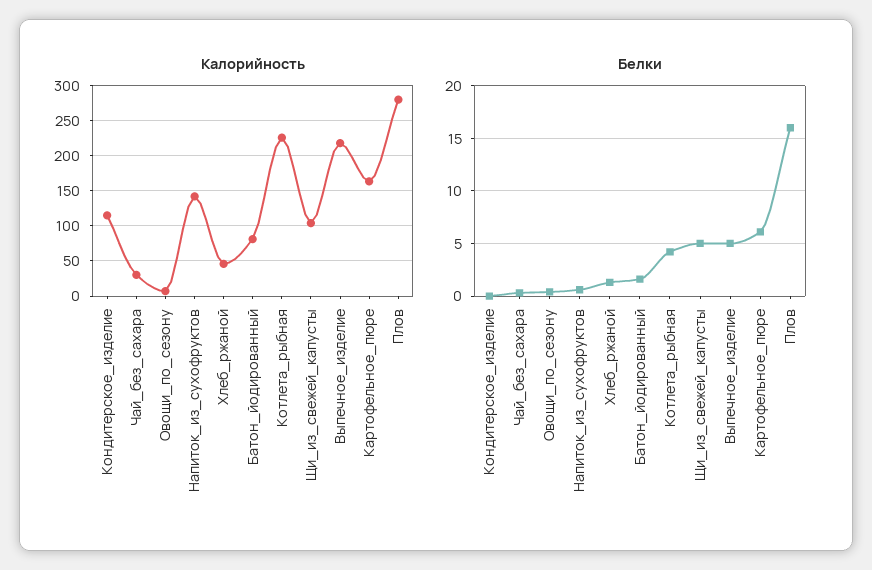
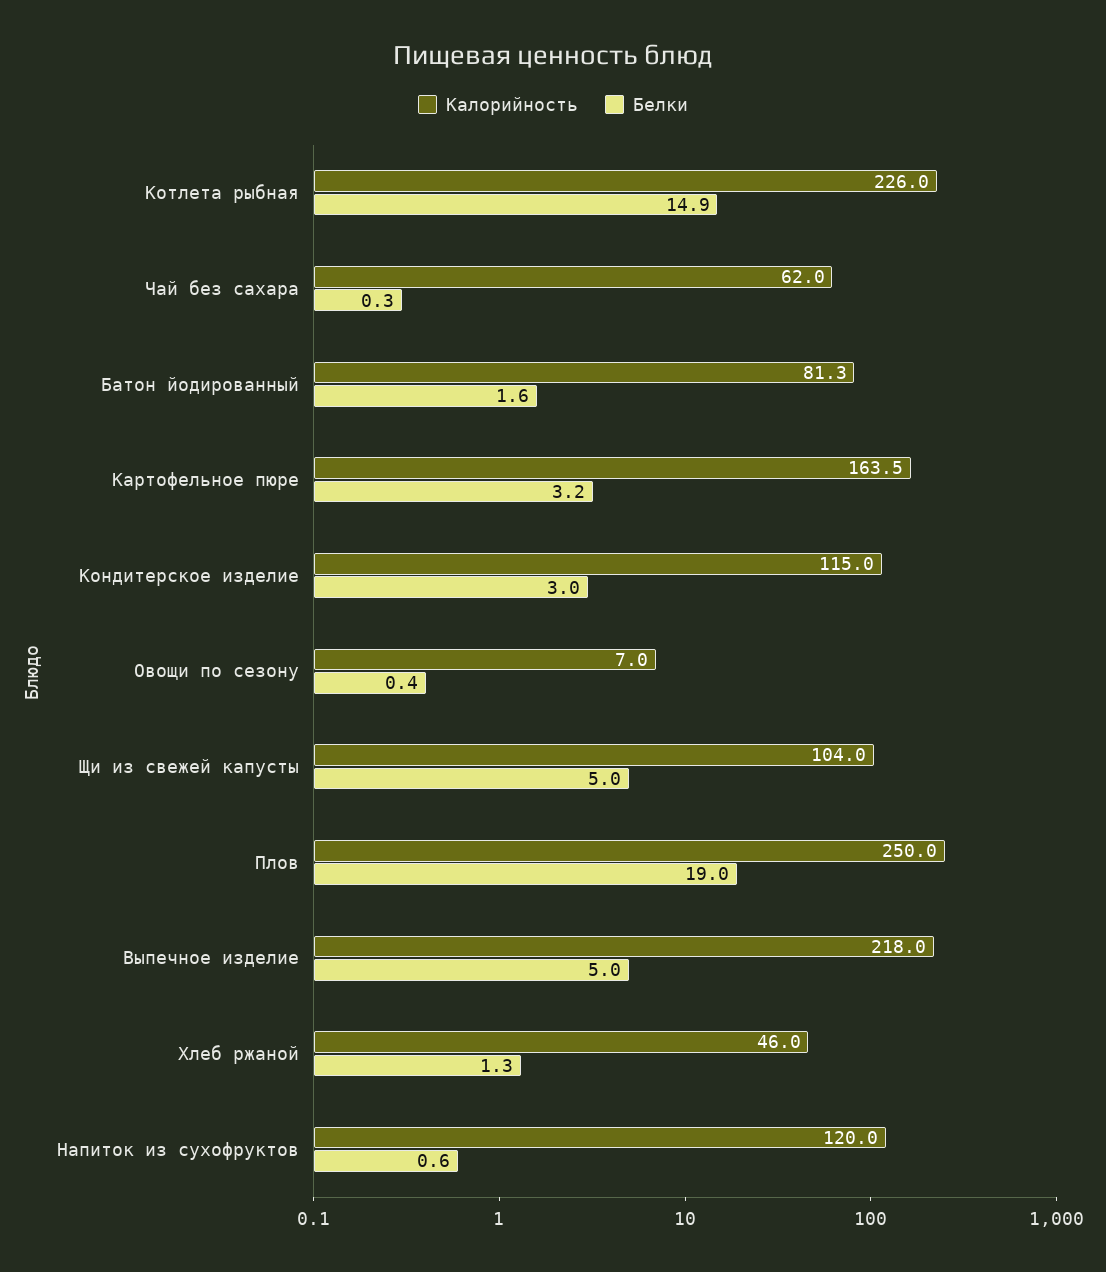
Калорийность, Чай_без_сахара: 30 -> 62
Калорийность, Напиток_из_сухофруктов: 140 -> 120
Калорийность, Плов: 280 -> 250
Белки, Кондитерское_изделие: 0 -> 3
Белки, Котлета_рыбная: 4 -> 14.9
Белки, Картофельное_пюре: 6 -> 3.2
Белки, Плов: 16 -> 19

